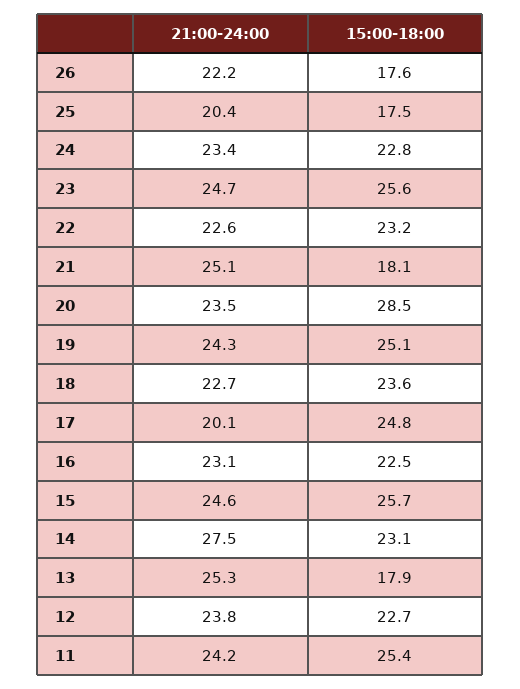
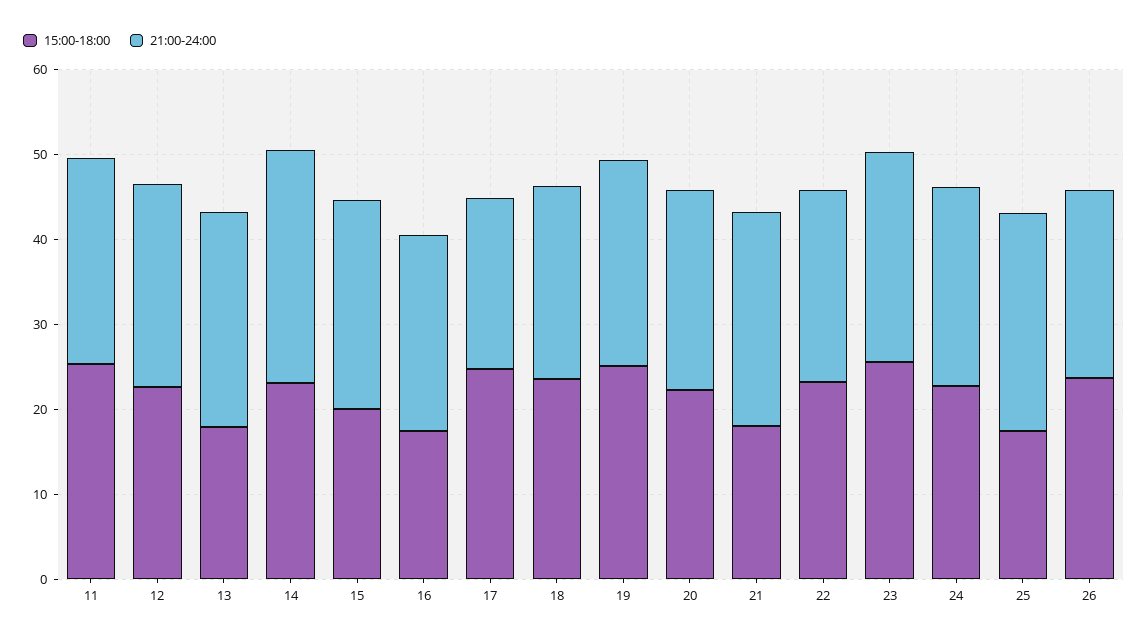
15:00-18:00, 26: 17.6 -> 24
21:00-24:00, 25: 20.4 -> 26
15:00-18:00, 20: 28.5 -> 22
15:00-18:00, 16: 22.5 -> 18
15:00-18:00, 15: 25.7 -> 20

